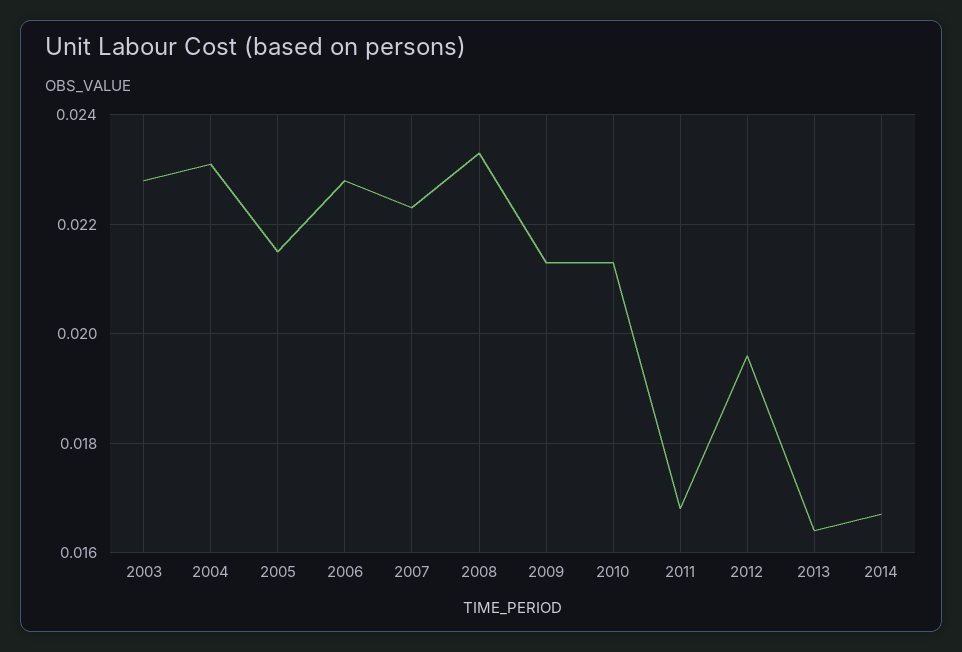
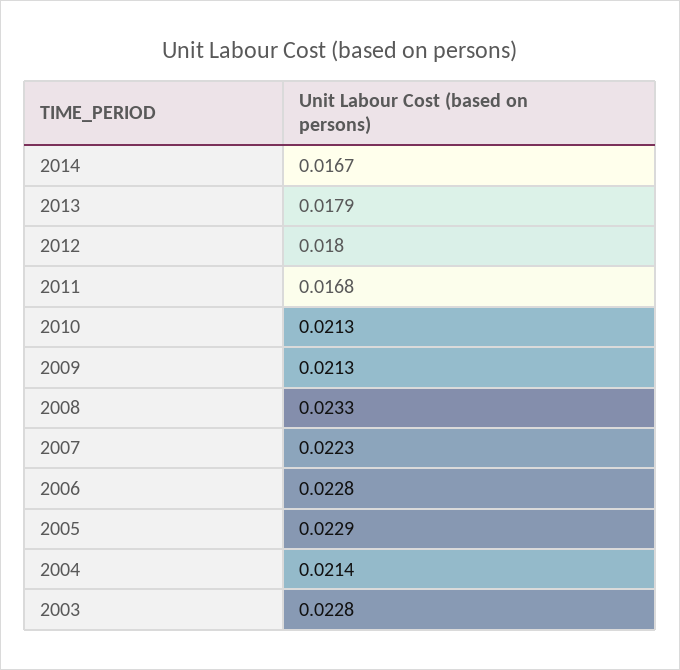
2004: 0.023 -> 0.0214
2005: 0.0215 -> 0.0229
2012: 0.0195 -> 0.018
2013: 0.0165 -> 0.0179

